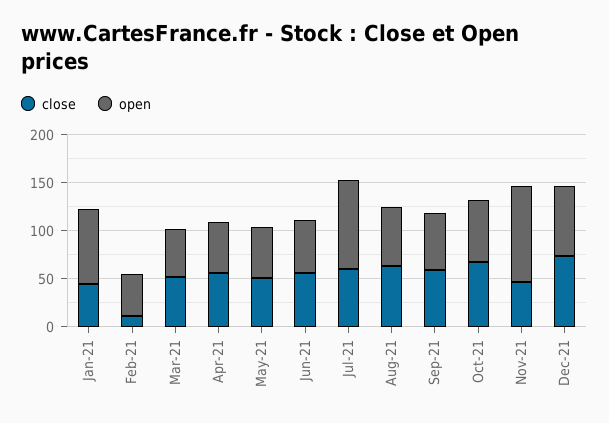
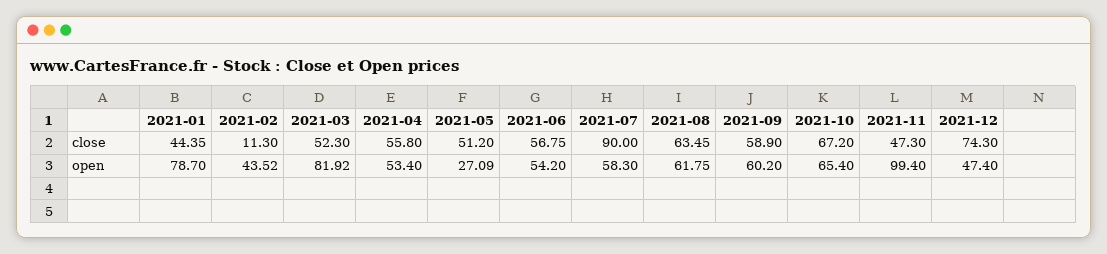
open, Mar-21: 50 -> 81.92
open, May-21: 50 -> 27.09
close, Jul-21: 60 -> 90
open, Jul-21: 90 -> 58.3
open, Dec-21: 70 -> 47.4

